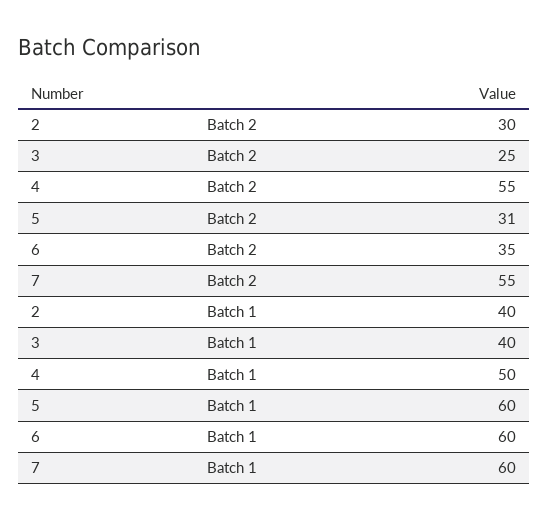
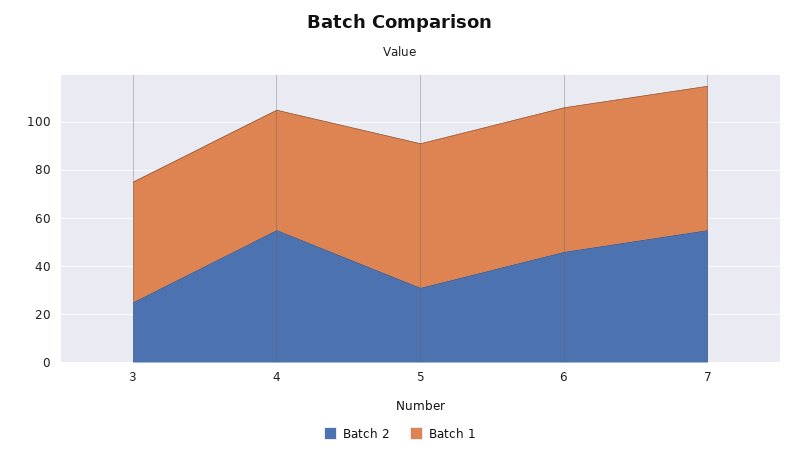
Batch 2, 2: 30 -> none
Batch 2, 6: 35 -> 45
Batch 1, 2: 40 -> none
Batch 1, 3: 40 -> 50

